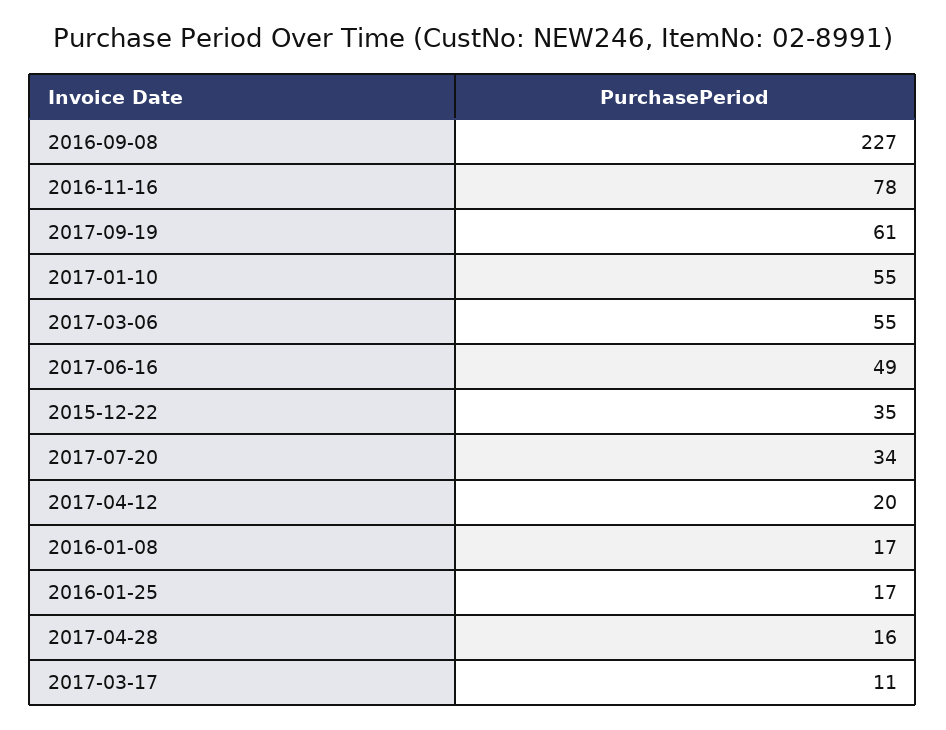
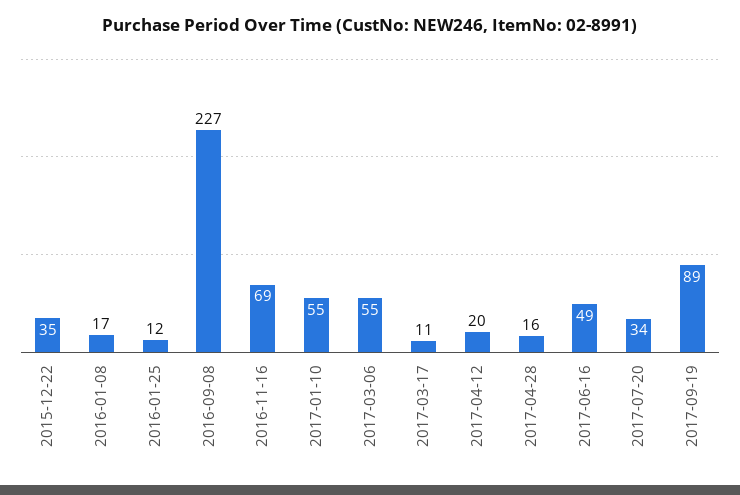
2016-11-16: 78 -> 69
2017-09-19: 61 -> 89
2016-01-25: 17 -> 12

